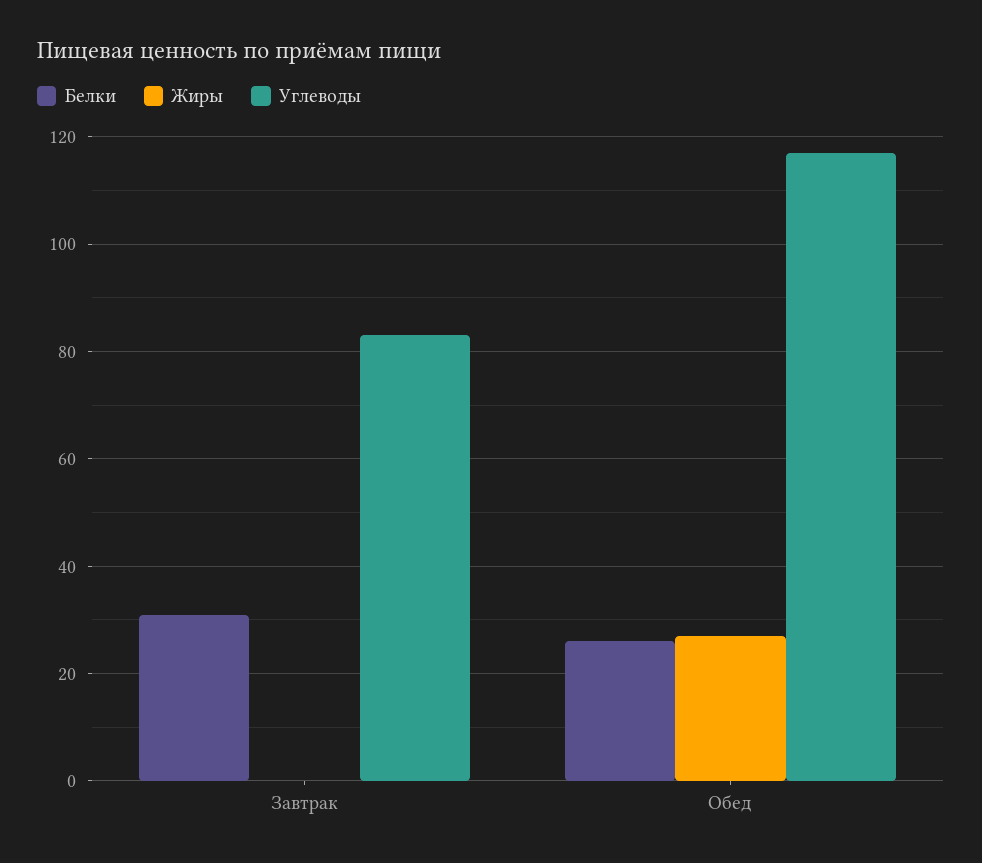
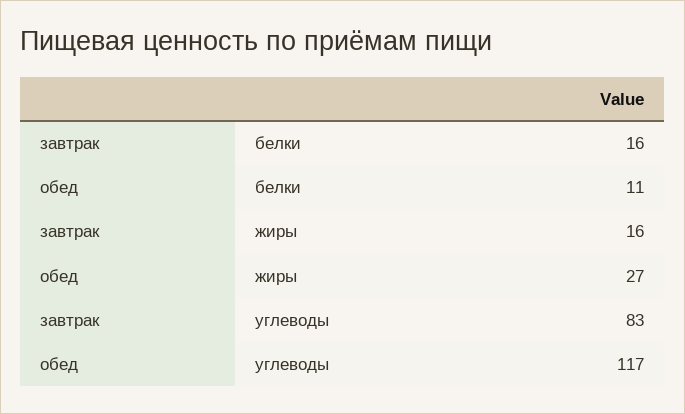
Белки, Завтрак: 30 -> 16
Жиры, Завтрак: 0 -> 16
Белки, Обед: 25 -> 11

